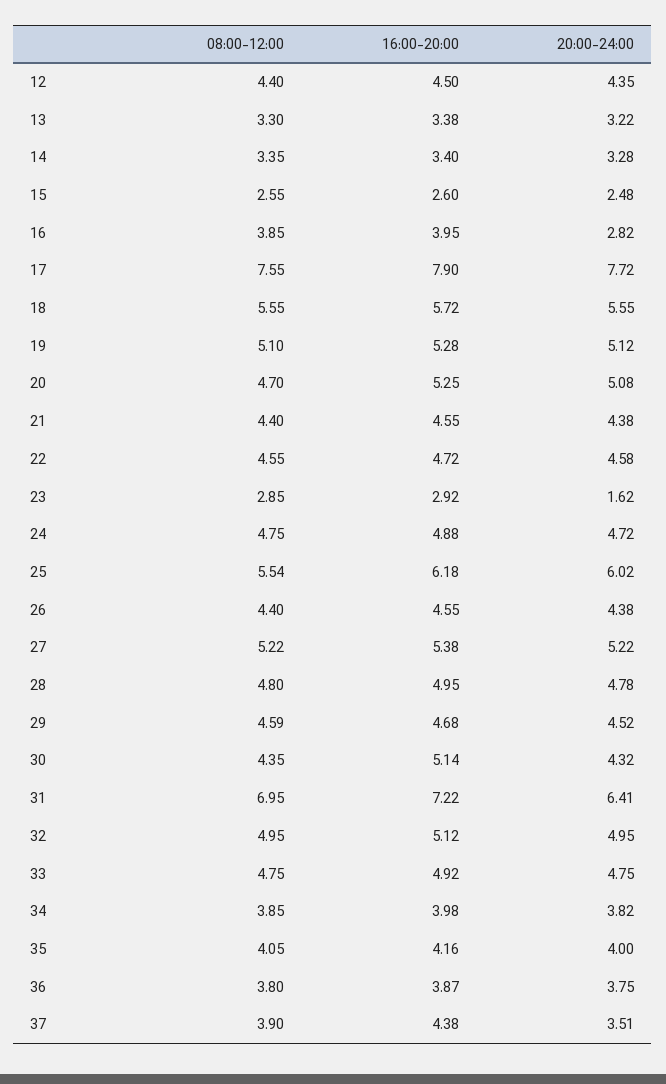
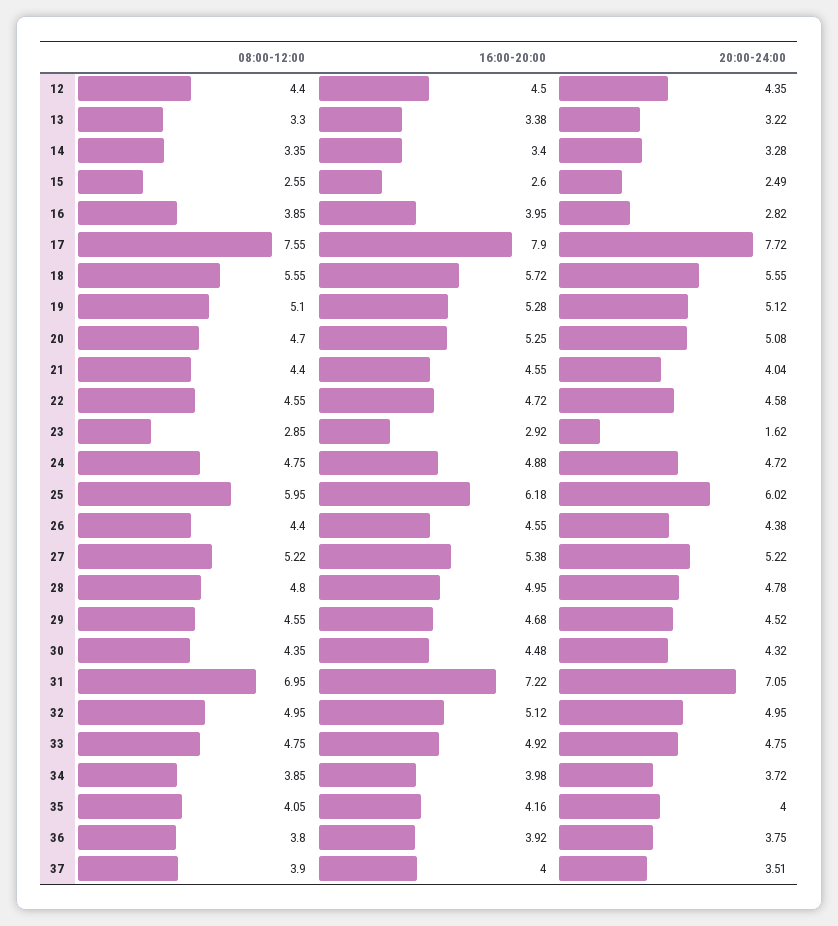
20:00-24:00, 15: 2.48 -> 2.49
20:00-24:00, 21: 4.38 -> 4.04
08:00-12:00, 25: 5.54 -> 5.95
08:00-12:00, 29: 4.59 -> 4.55
16:00-20:00, 30: 5.14 -> 4.48
20:00-24:00, 31: 6.41 -> 7.05
20:00-24:00, 34: 3.82 -> 3.72
16:00-20:00, 36: 3.87 -> 3.92
16:00-20:00, 37: 4.38 -> 4

